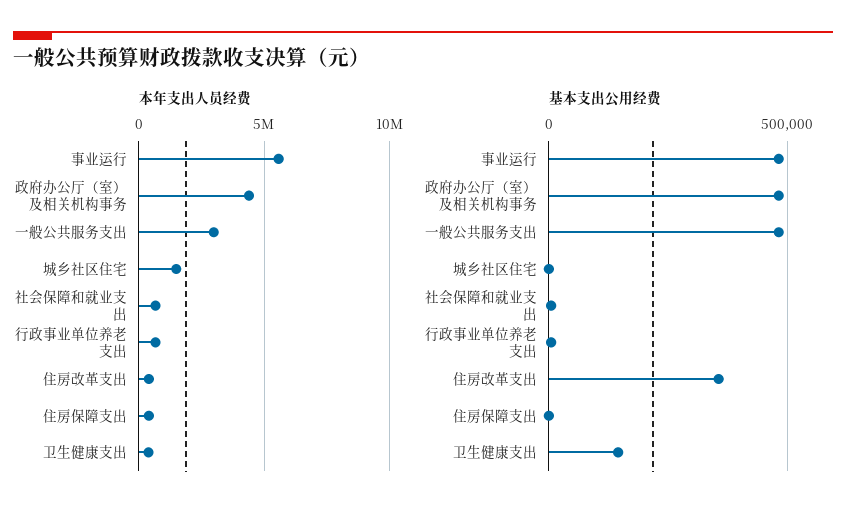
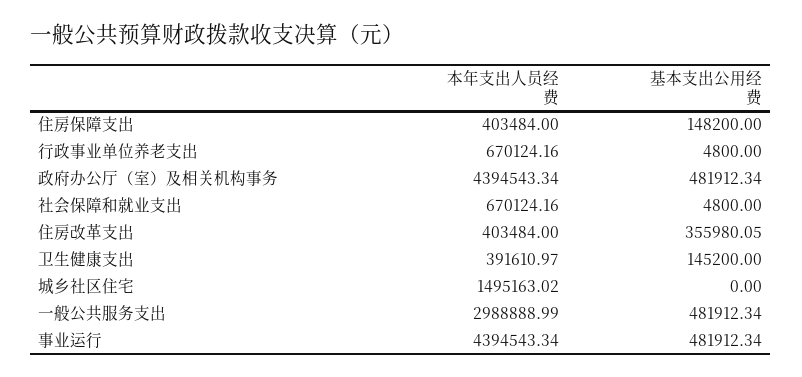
本年支出人员经费, 事业运行: 5500000 -> 4394543.34
基本支出公用经费, 住房保障支出: 0 -> 148200

